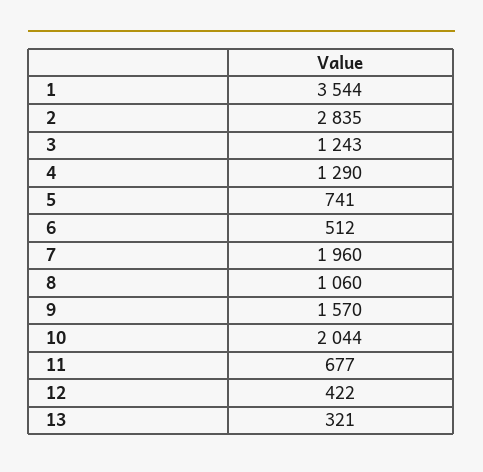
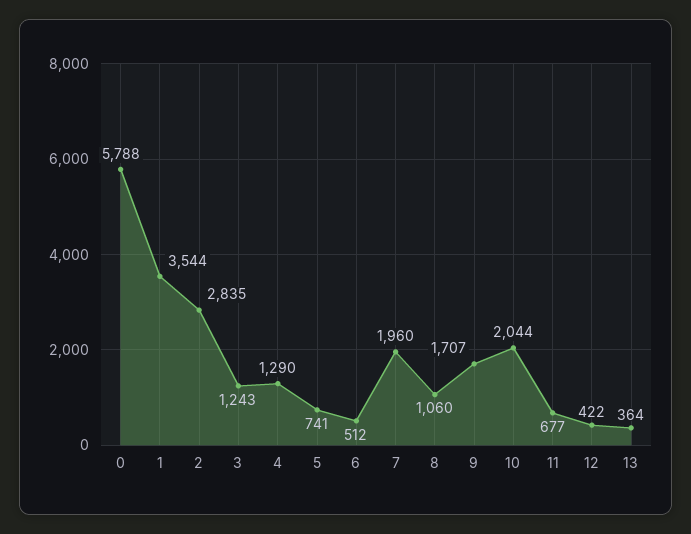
9: 1570 -> 1707
13: 321 -> 364
0: none -> 5788

